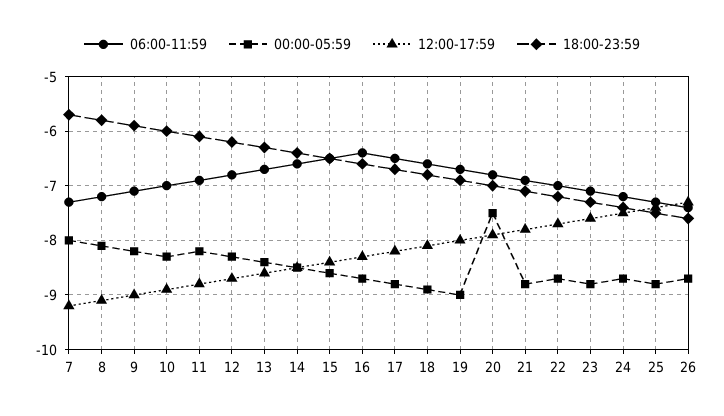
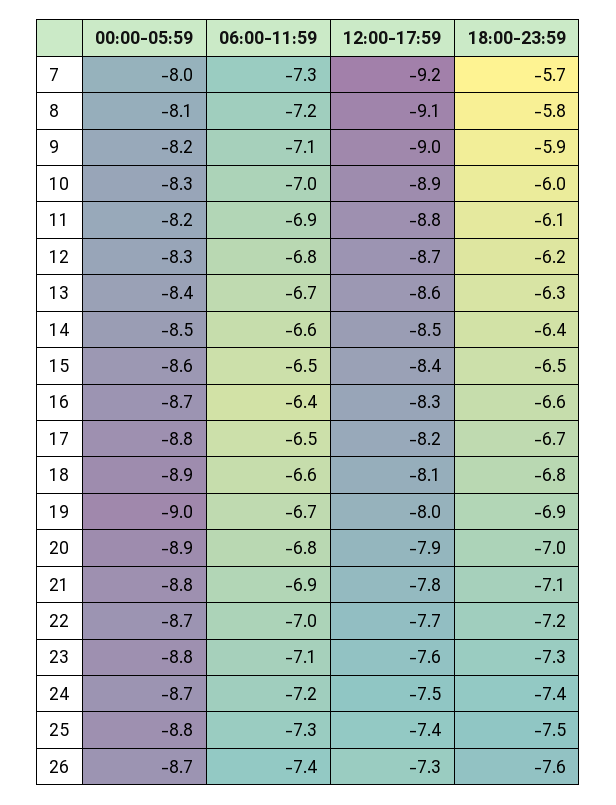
00:00-05:59, 20: -7.5 -> -8.9

